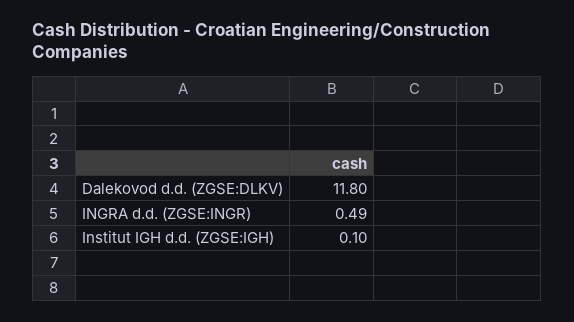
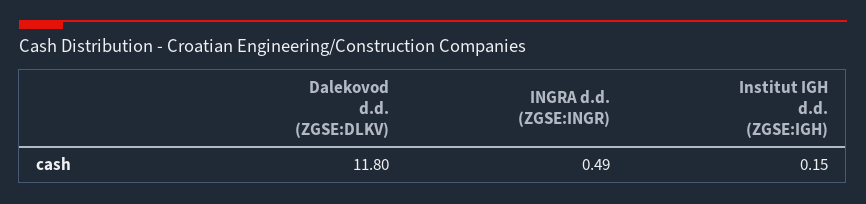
Institut IGH d.d. (ZGSE:IGH): 0.1 -> 0.15

